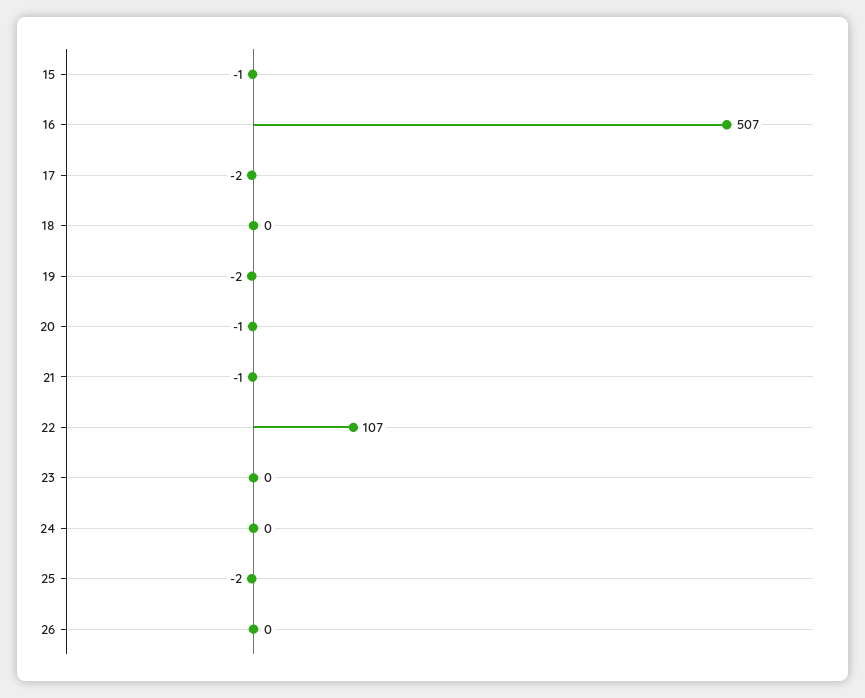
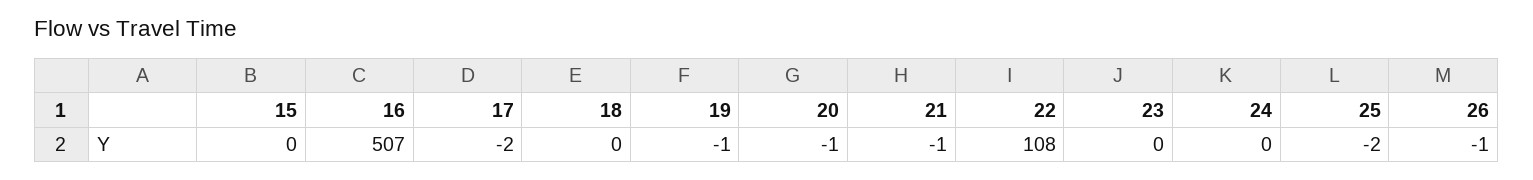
15: -1 -> 0
19: -2 -> -1
22: 107 -> 108
26: 0 -> -1

